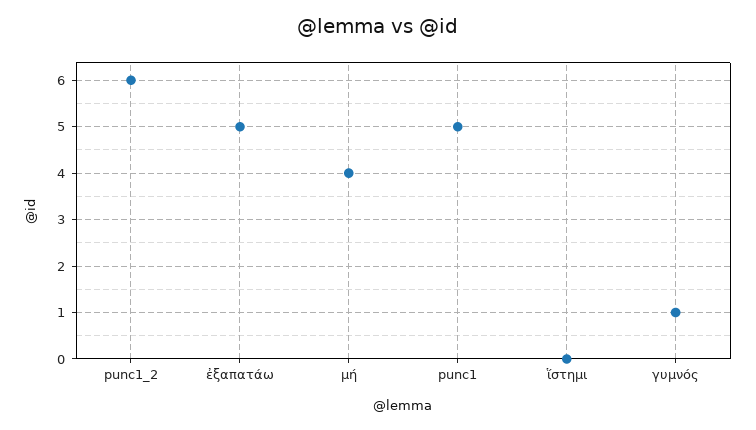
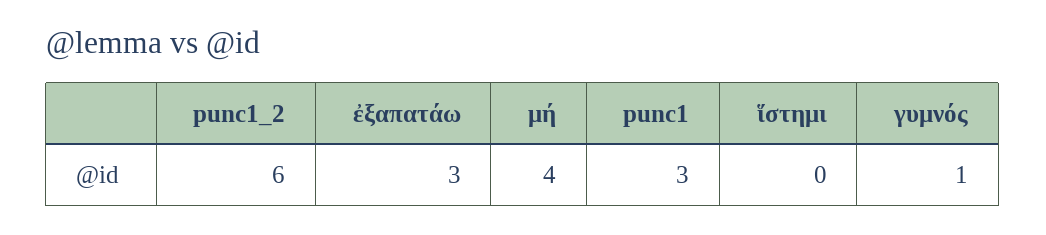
ἐξαπατάω: 5 -> 3
punc1: 5 -> 3

